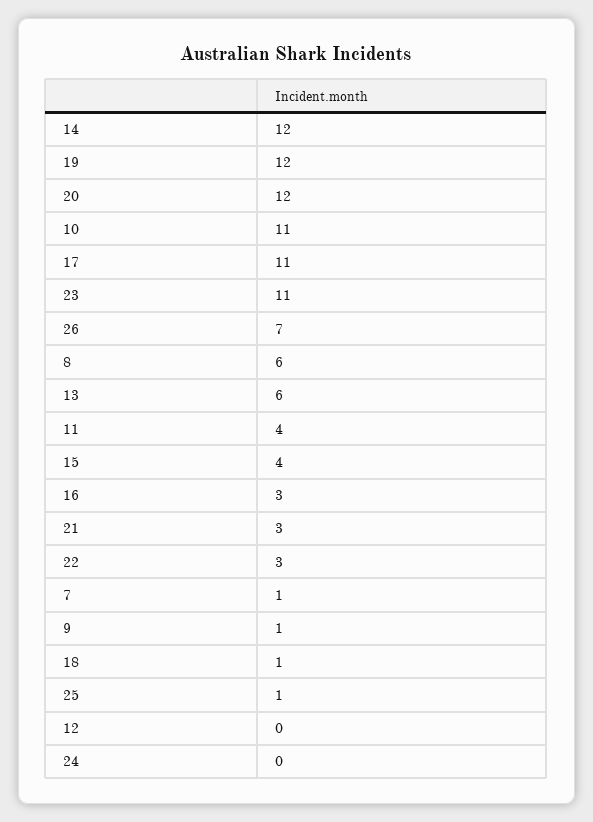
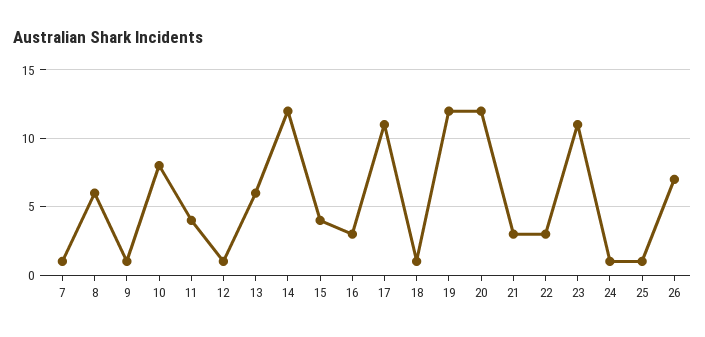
10: 11 -> 8
12: 0 -> 1
24: 0 -> 1

